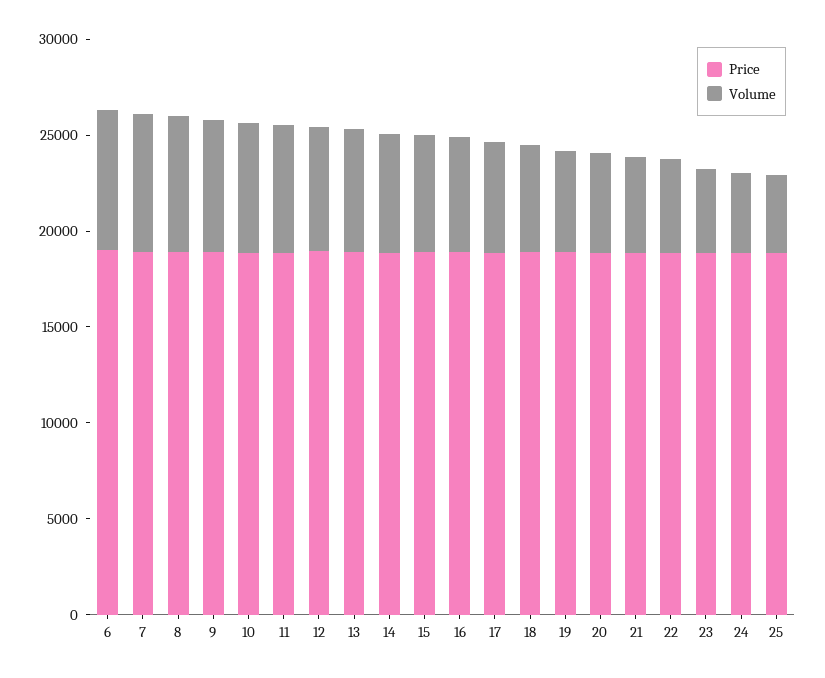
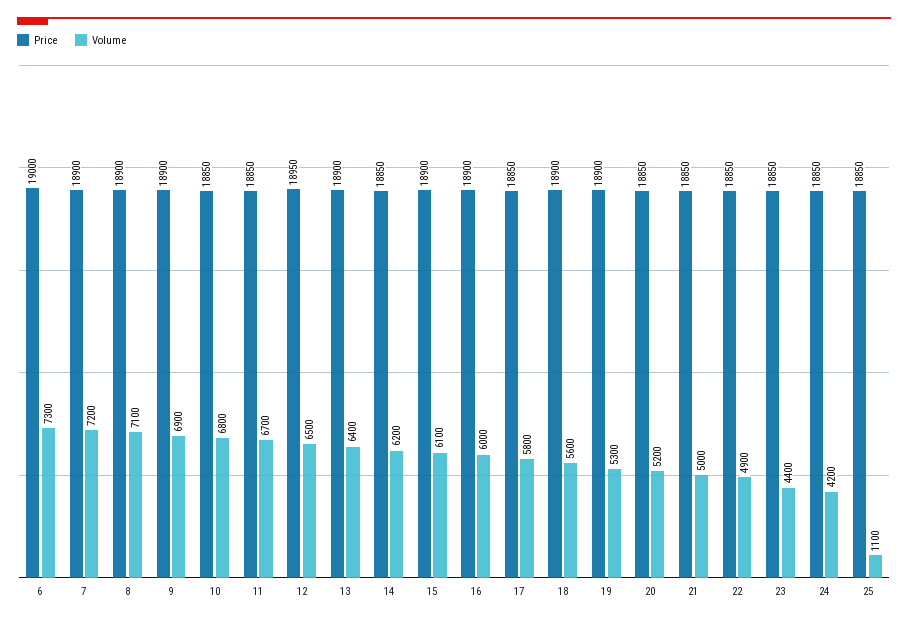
Volume, 25: 4000 -> 1100

